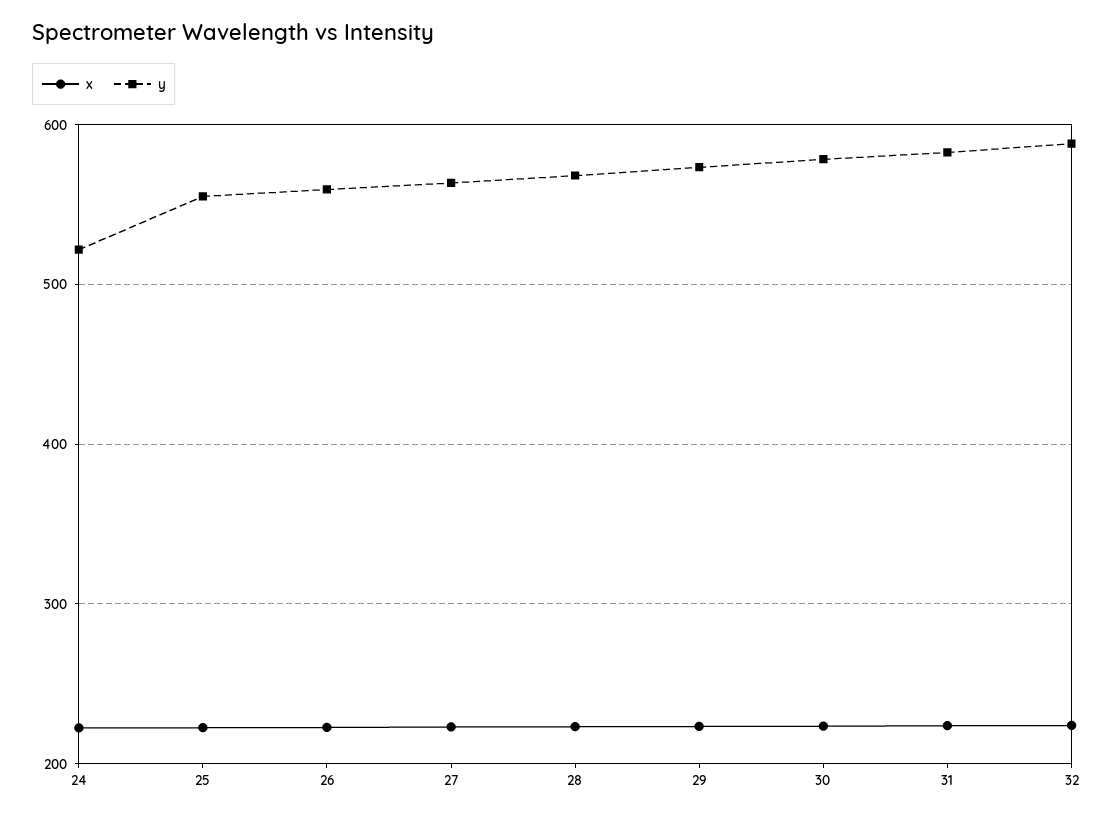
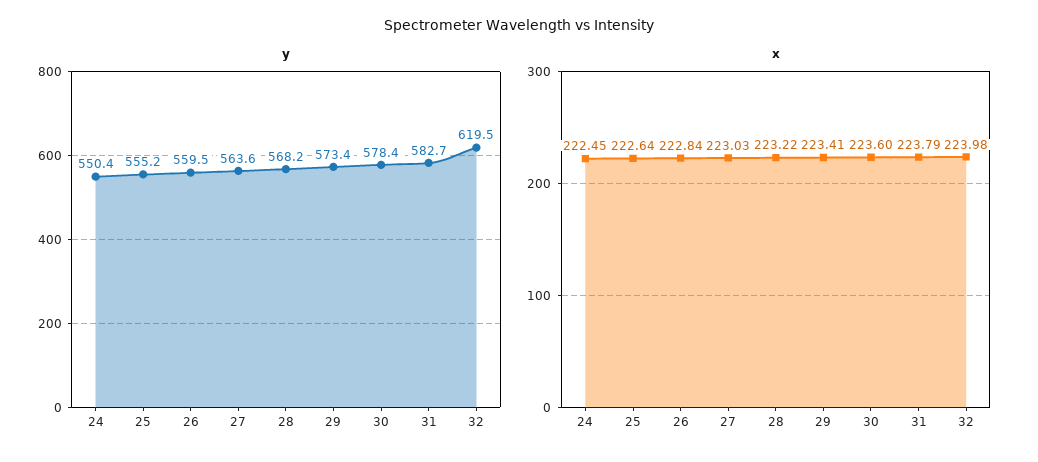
y, 24: 520 -> 550.4
y, 32: 590 -> 619.5

